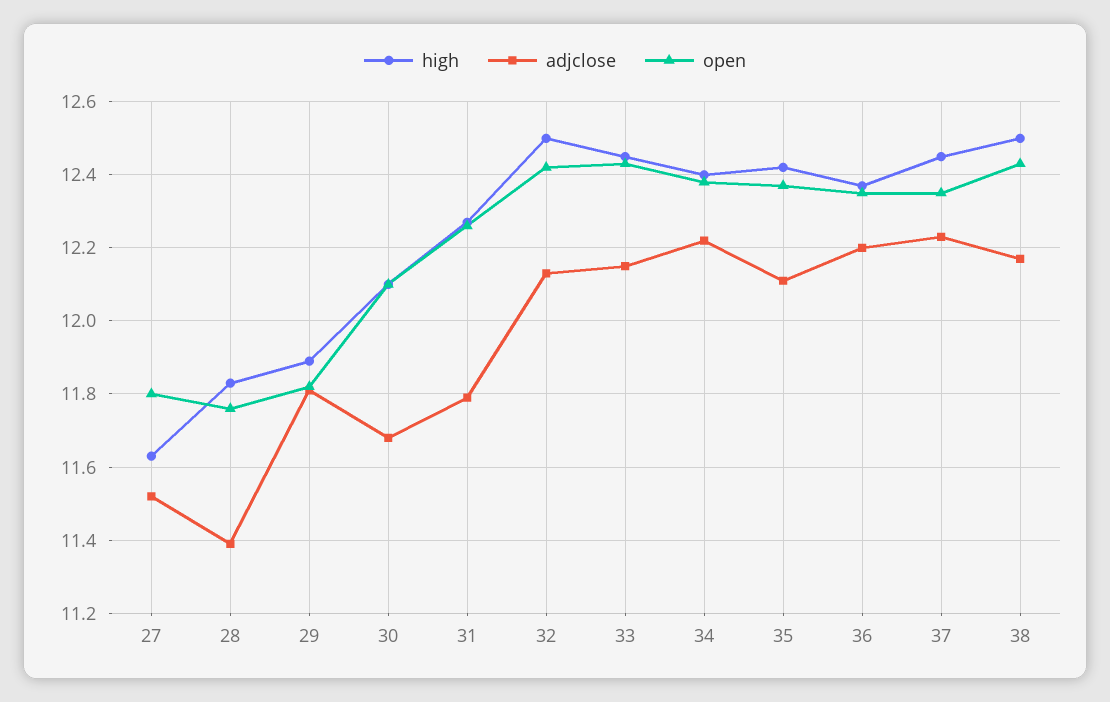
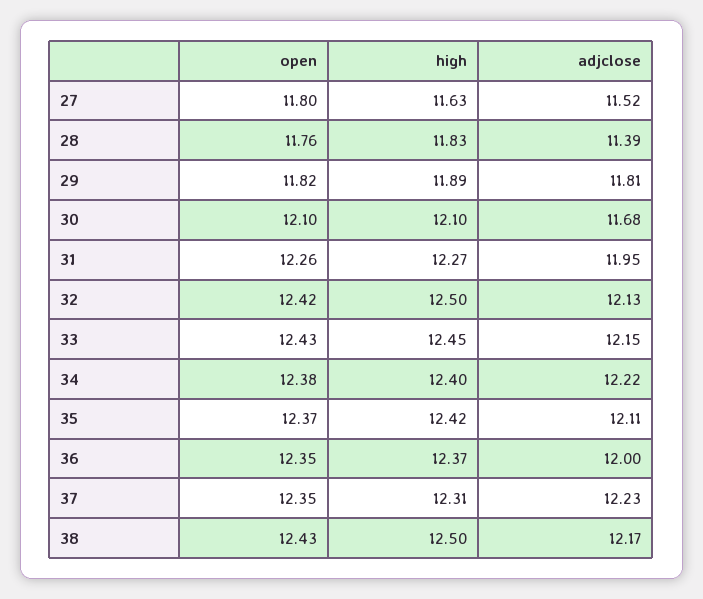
adjclose, 31: 11.8 -> 11.95
adjclose, 36: 12.2 -> 12
high, 37: 12.45 -> 12.31

